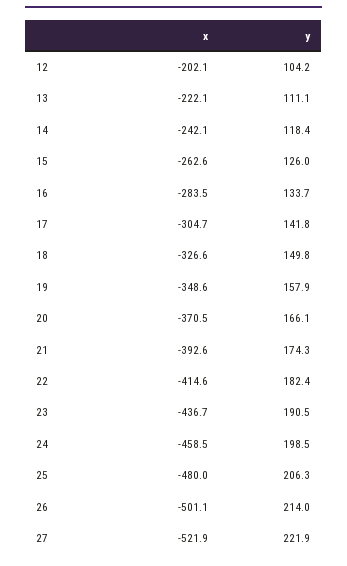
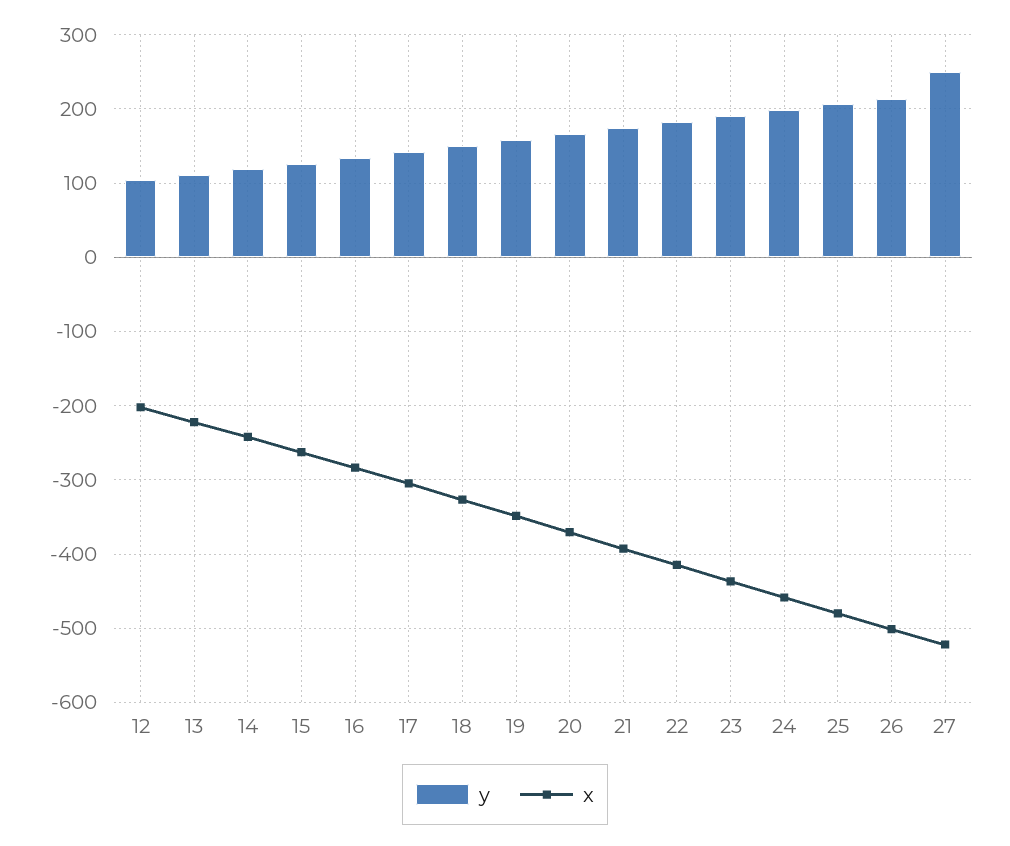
y, 27: 221.9 -> 250

